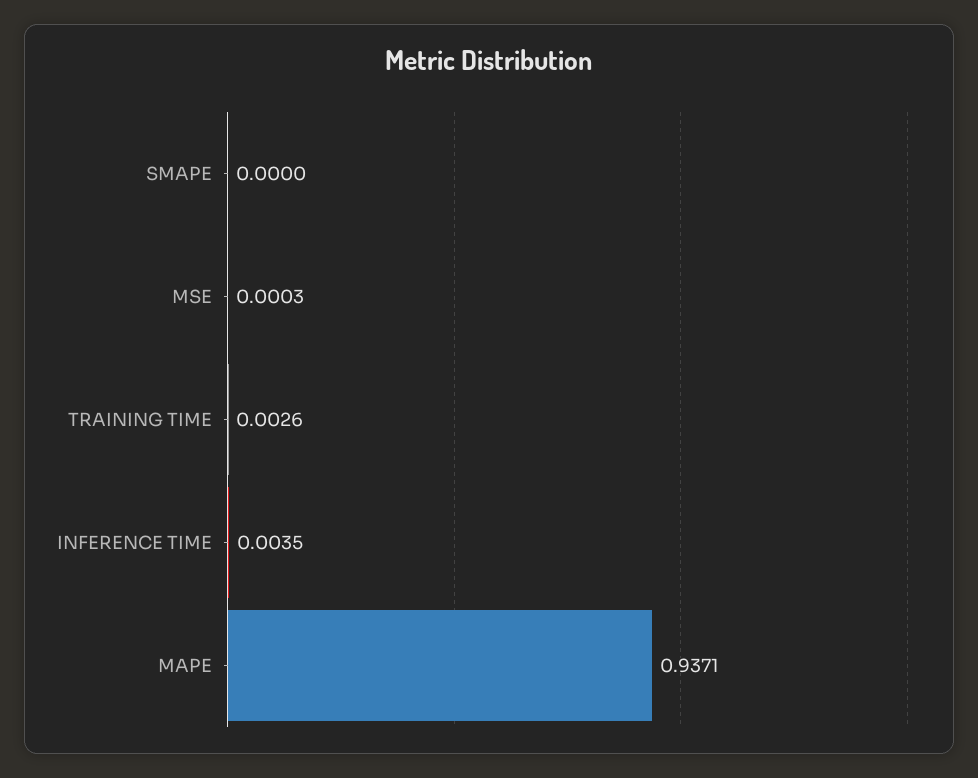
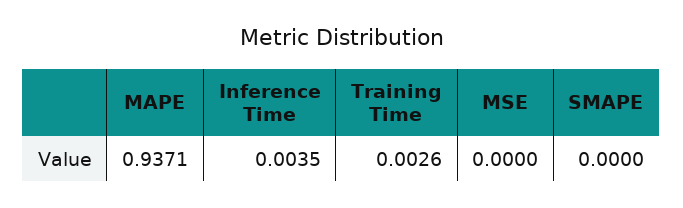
MSE: 0.0003 -> 0

